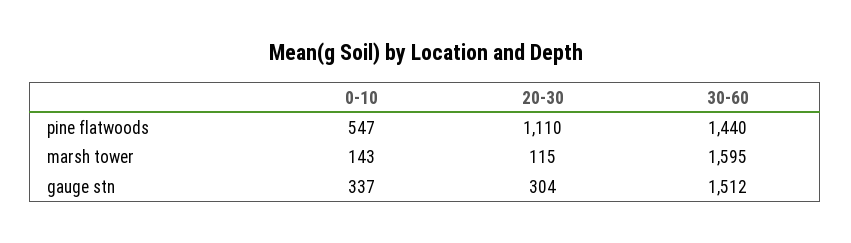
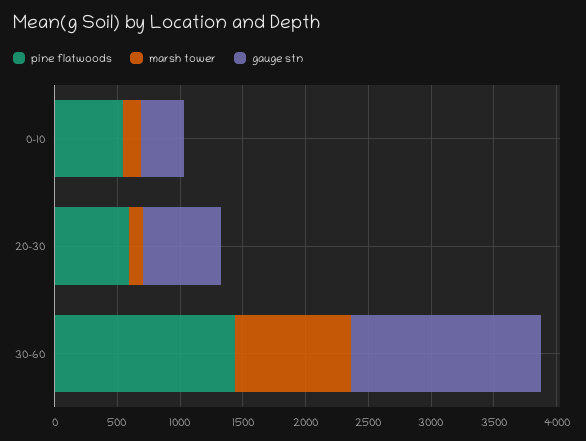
pine flatwoods, 20-30: 1110 -> 600
marsh tower, 30-60: 1595 -> 900
gauge stn, 20-30: 304 -> 600

